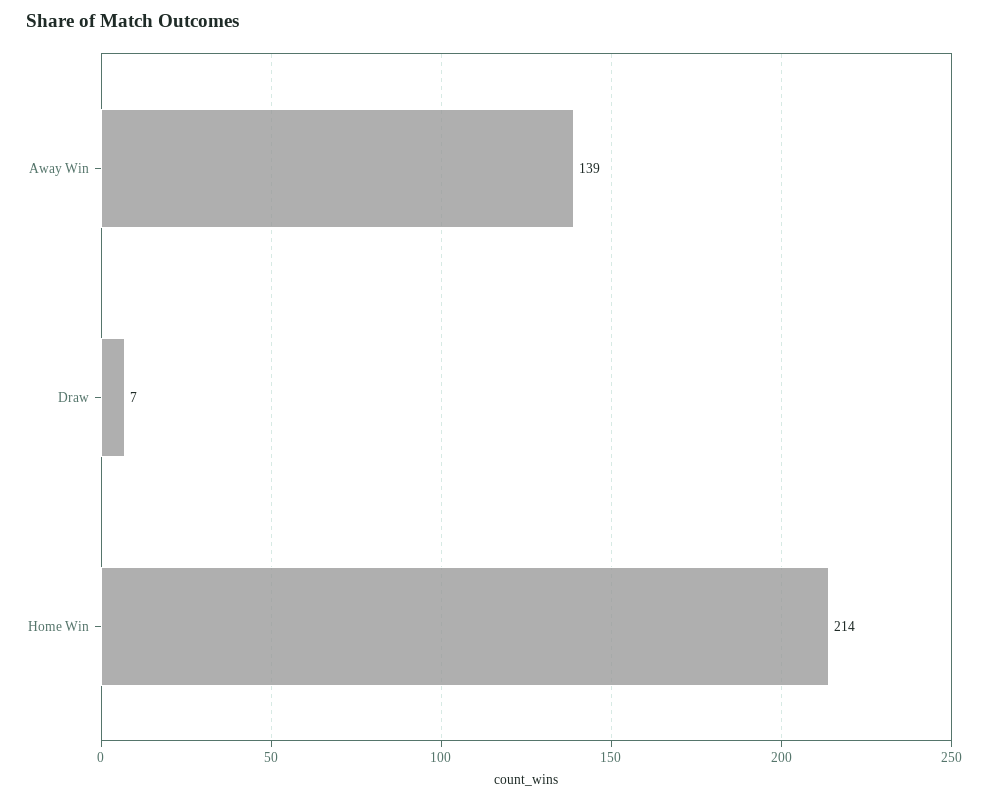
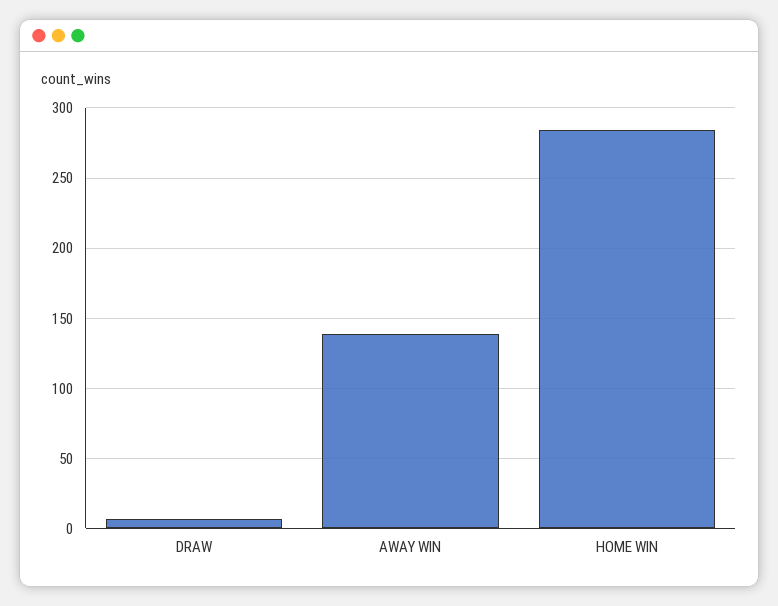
Home Win: 214 -> 285

